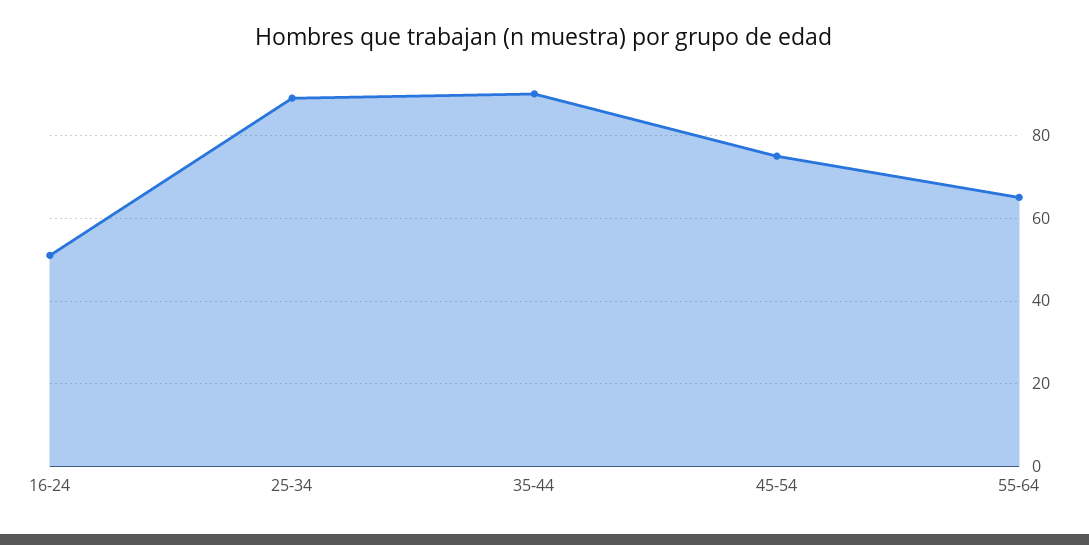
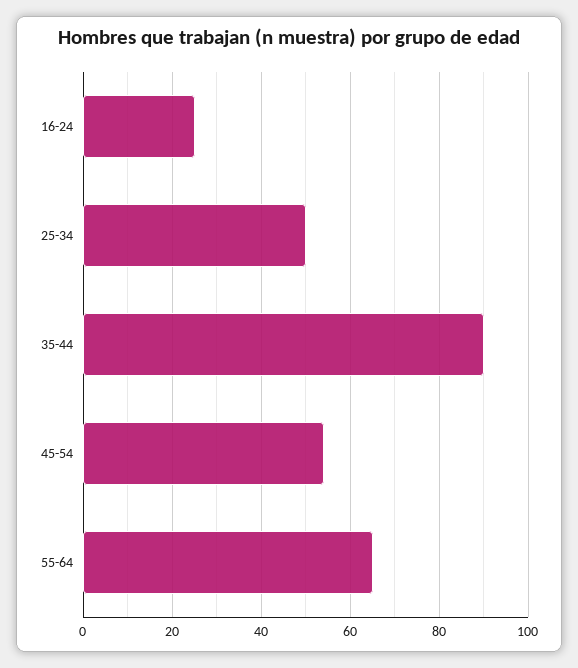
16-24: 50 -> 25
25-34: 90 -> 50
45-54: 75 -> 55

